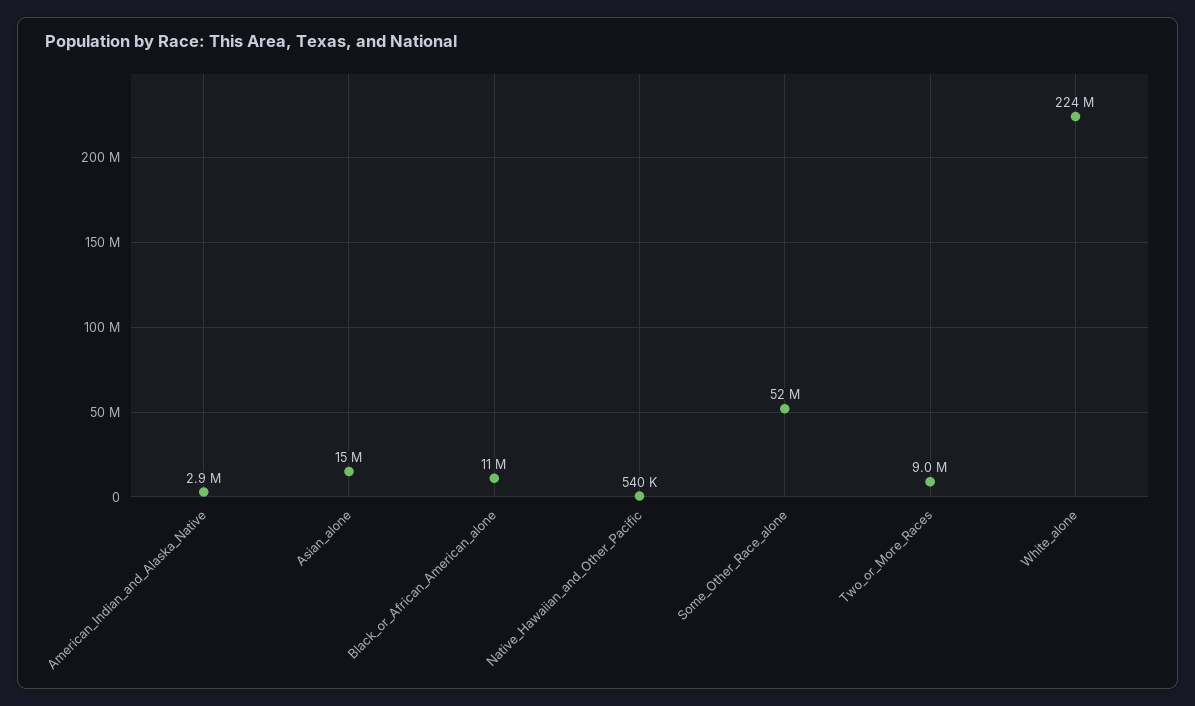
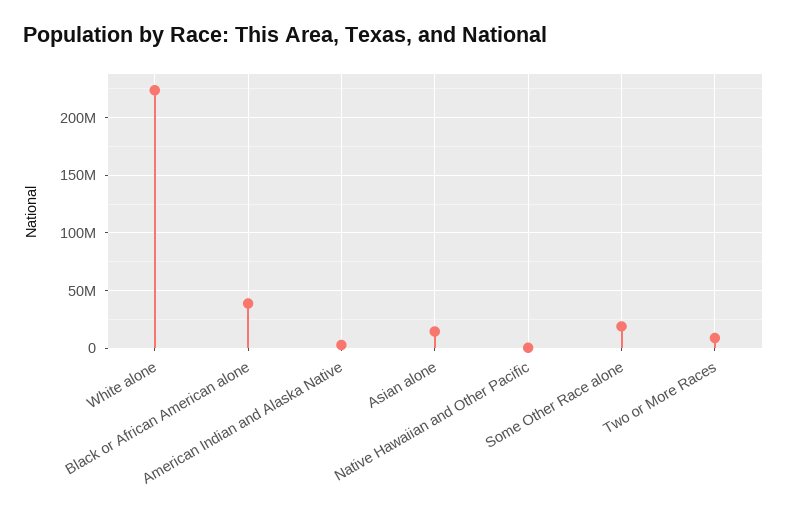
Black_or_African_American_alone: 11000000 -> 40000000
Some_Other_Race_alone: 52000000 -> 20000000

